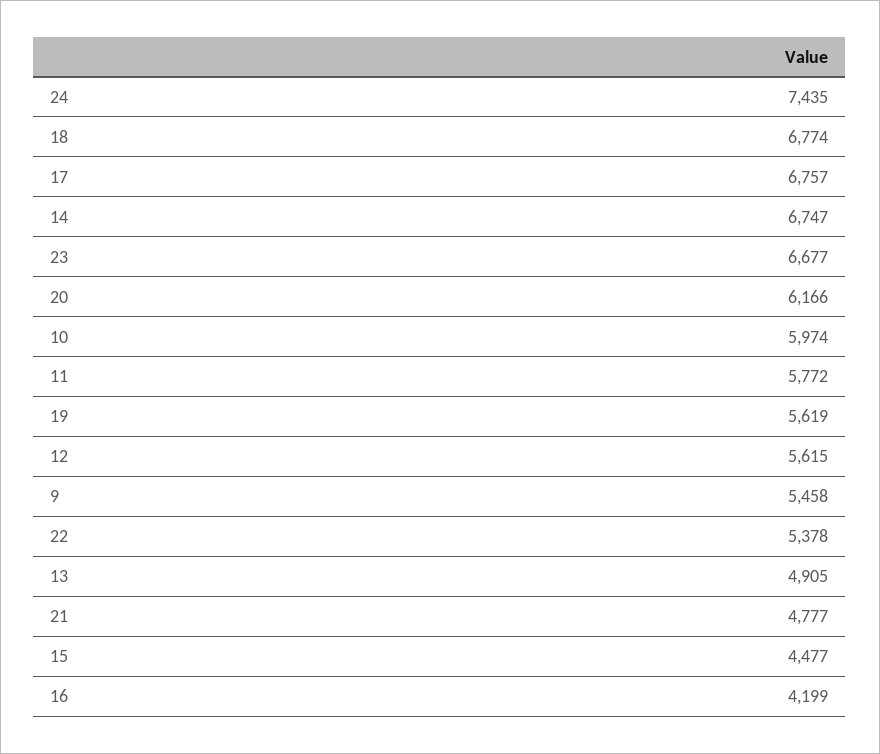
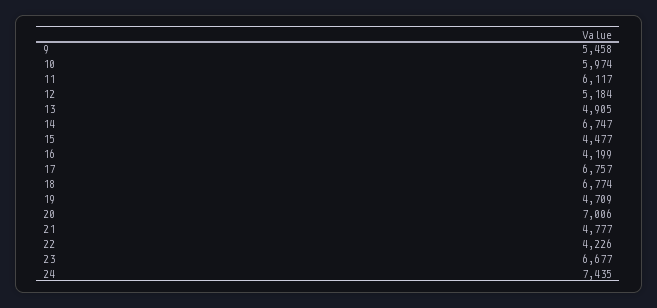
20: 6166 -> 7006
11: 5772 -> 6117
19: 5619 -> 4709
12: 5615 -> 5184
22: 5378 -> 4226

